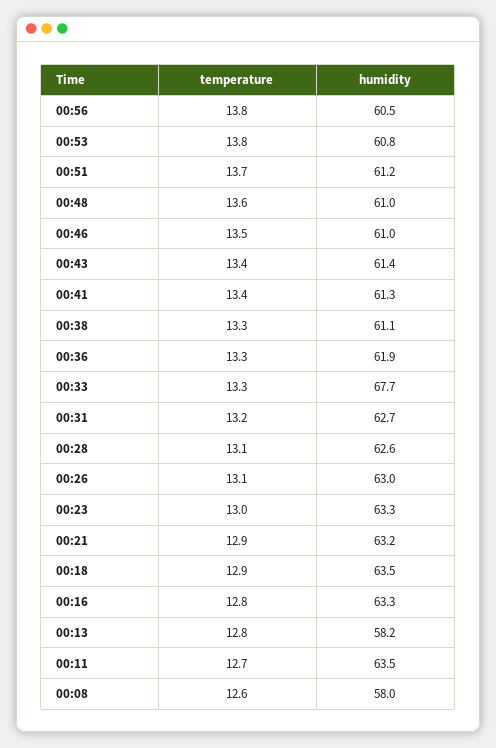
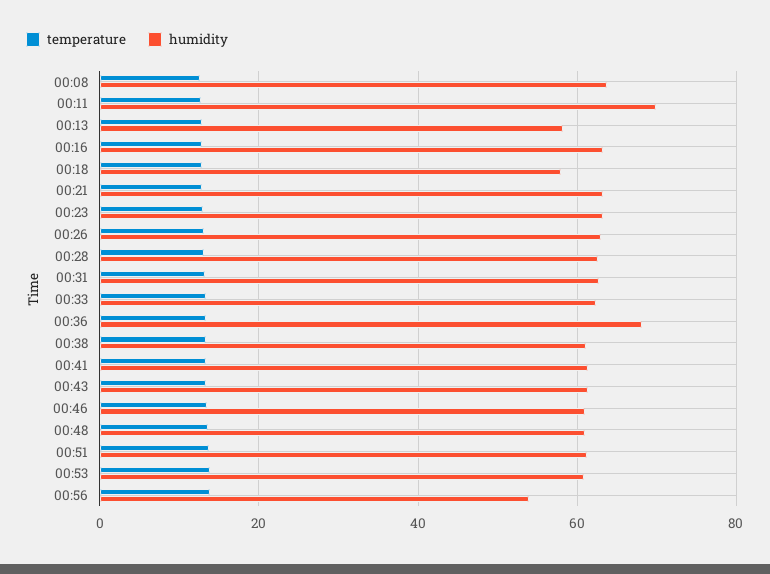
humidity, 00:56: 60.5 -> 54
humidity, 00:36: 61.9 -> 68
humidity, 00:33: 67.7 -> 62
humidity, 00:18: 63.5 -> 58
humidity, 00:11: 63.5 -> 70
humidity, 00:08: 58 -> 64

